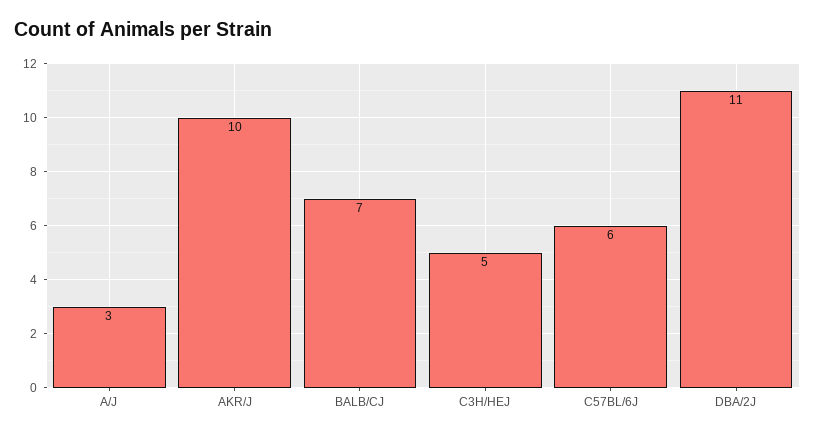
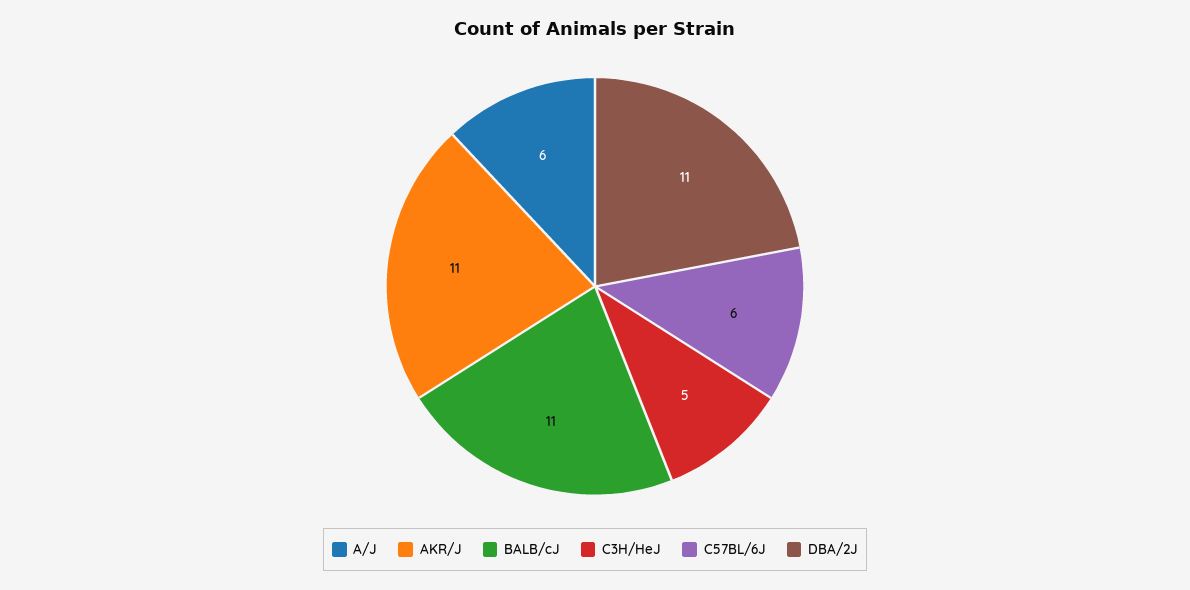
A/J: 3 -> 6
AKR/J: 10 -> 11
BALB/CJ: 7 -> 11

